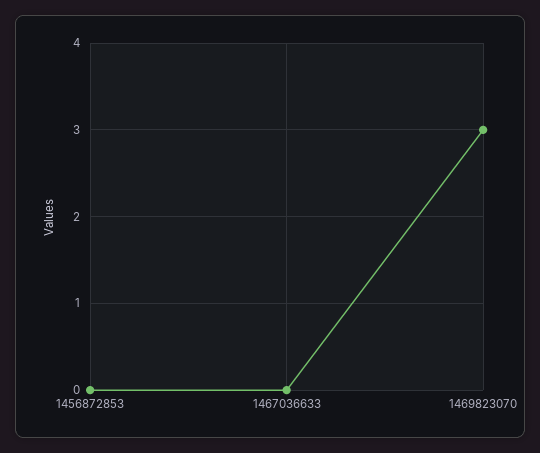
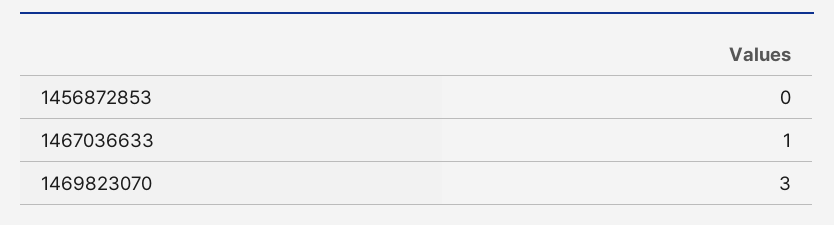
1467036633: 0 -> 1

